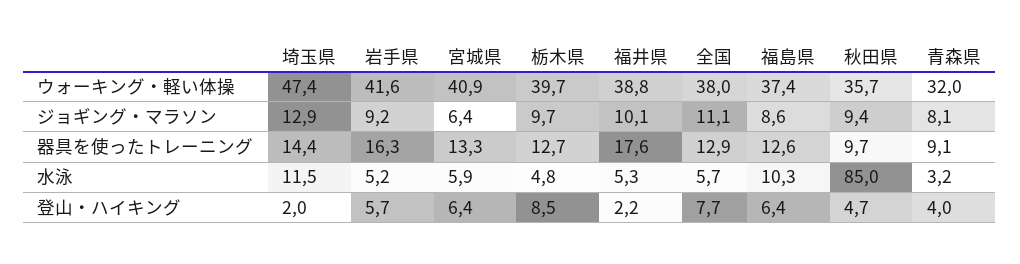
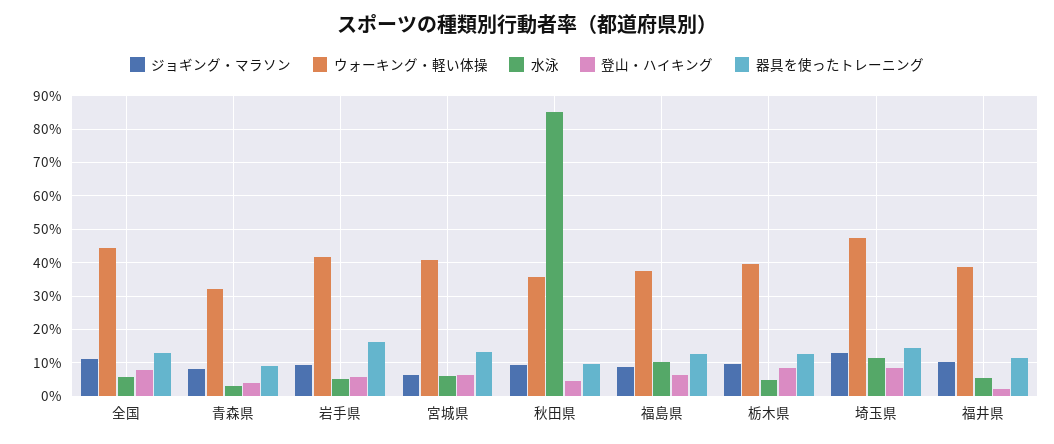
ウォーキング・軽い体操, 全国: 38 -> 44
器具を使ったトレーニング, 福井県: 17.6 -> 12
登山・ハイキング, 埼玉県: 2 -> 8

